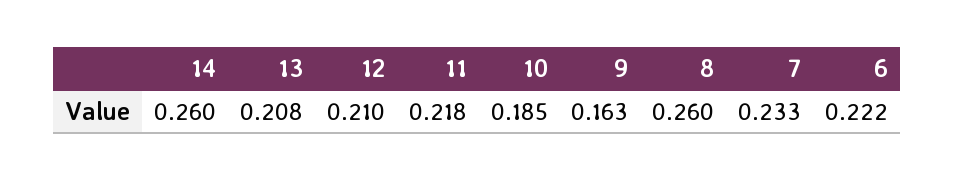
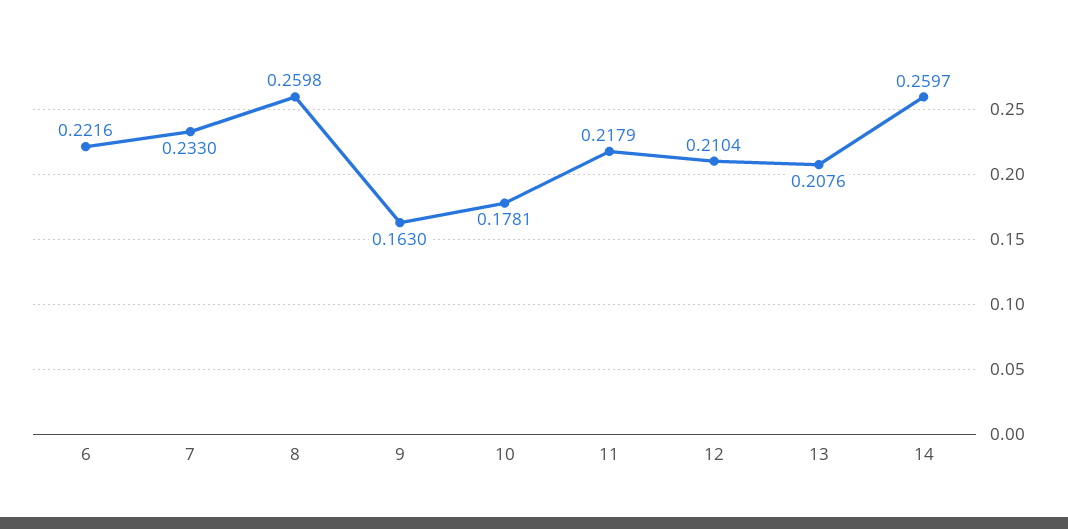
10: 0.185 -> 0.1781

